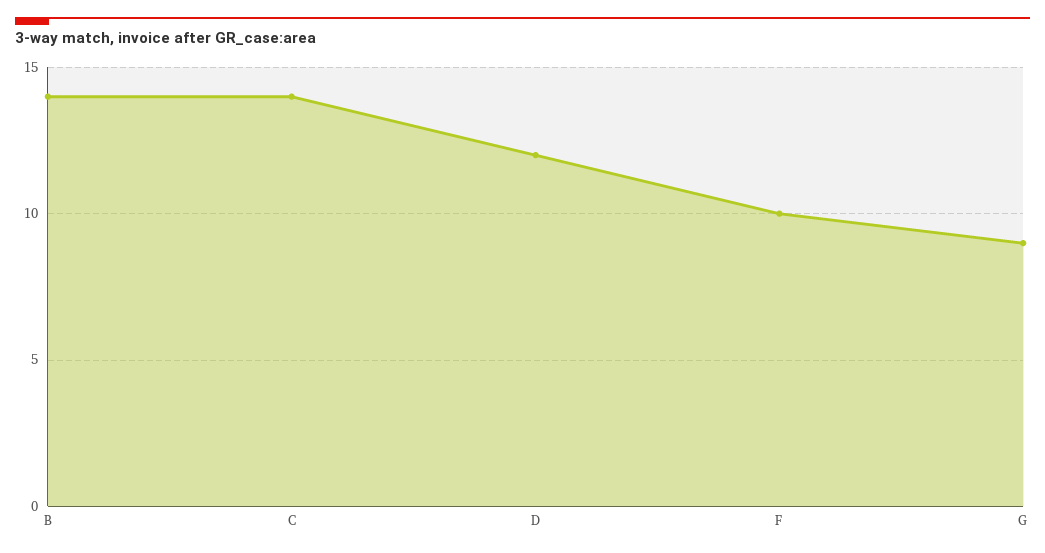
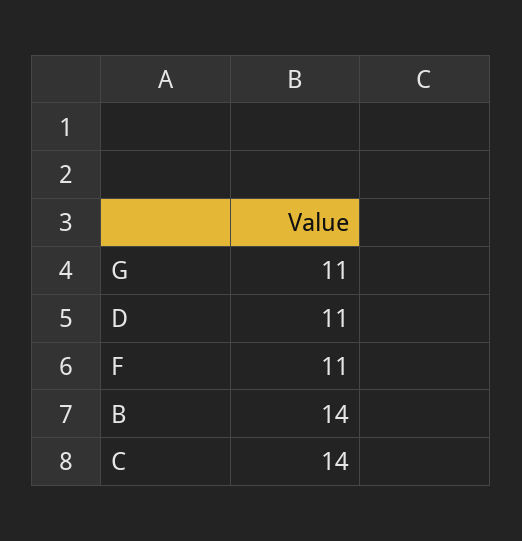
D: 12 -> 11
F: 10 -> 11
G: 9 -> 11

